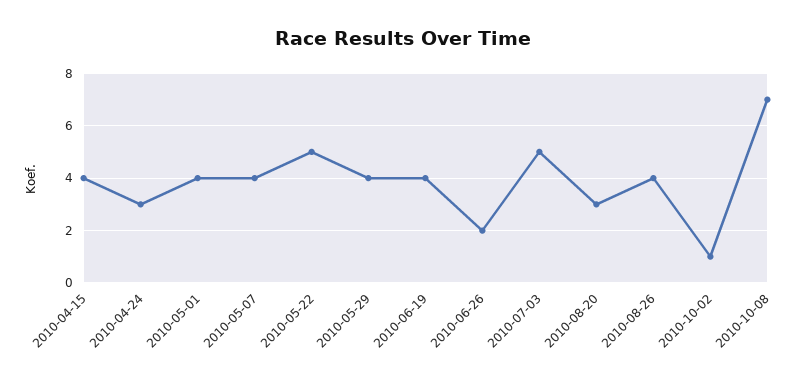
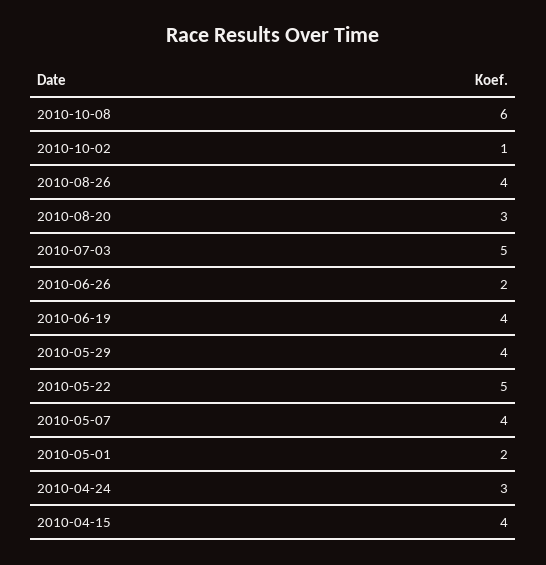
2010-05-01: 4 -> 2
2010-10-08: 7 -> 6

